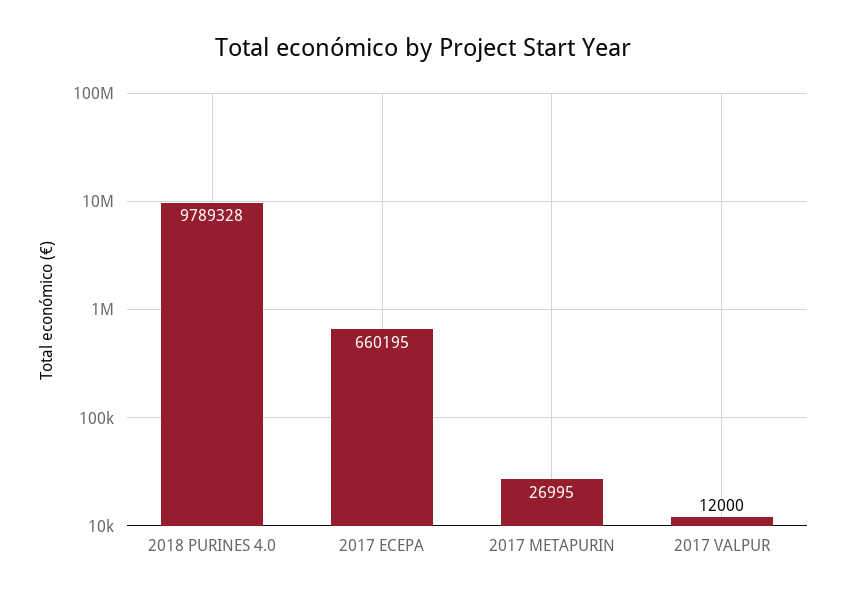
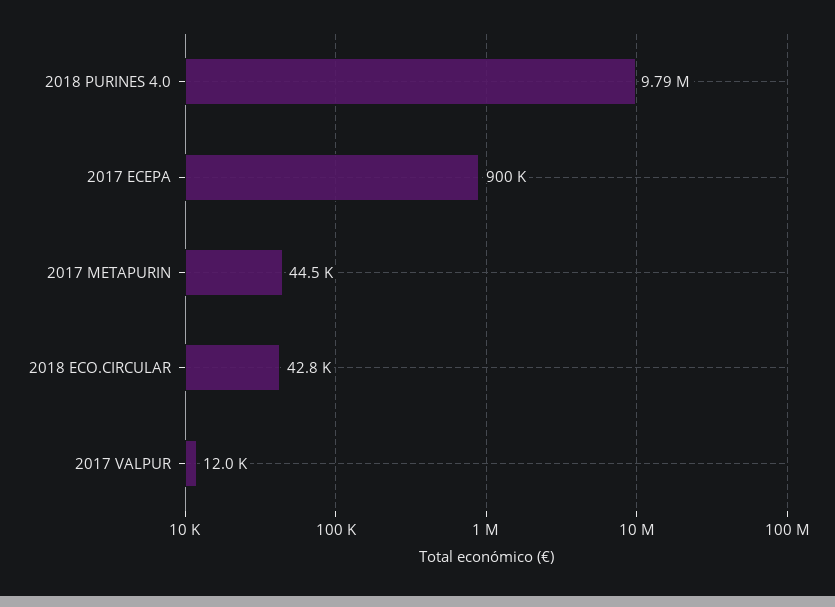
2017 ECEPA: 660195 -> 900000
2017 METAPURIN: 26995 -> 44500
2018 ECO.CIRCULAR: none -> 42800

